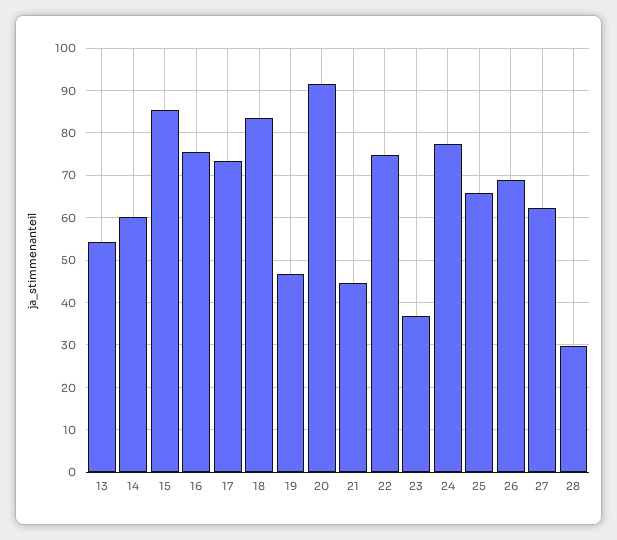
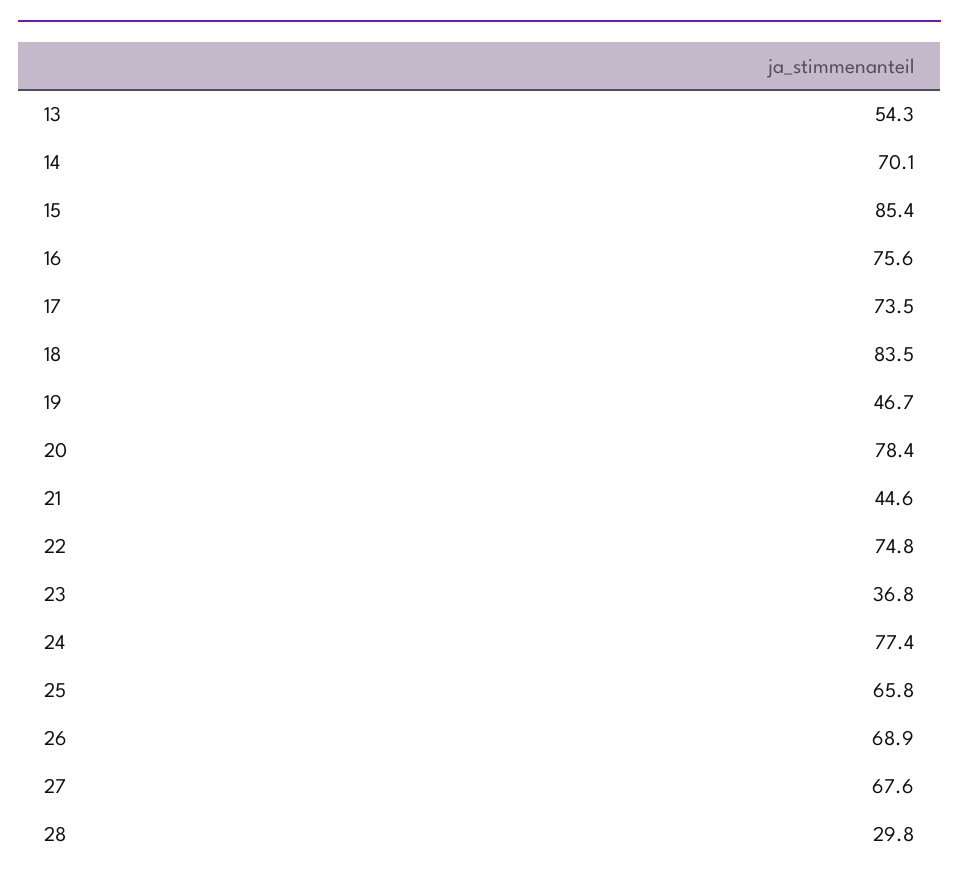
14: 60 -> 70.1
20: 92 -> 78.4
27: 62 -> 67.6

